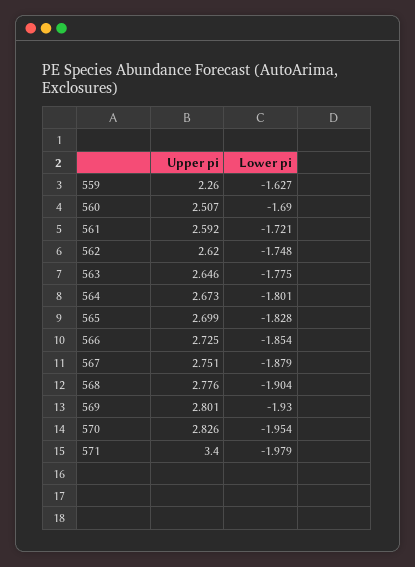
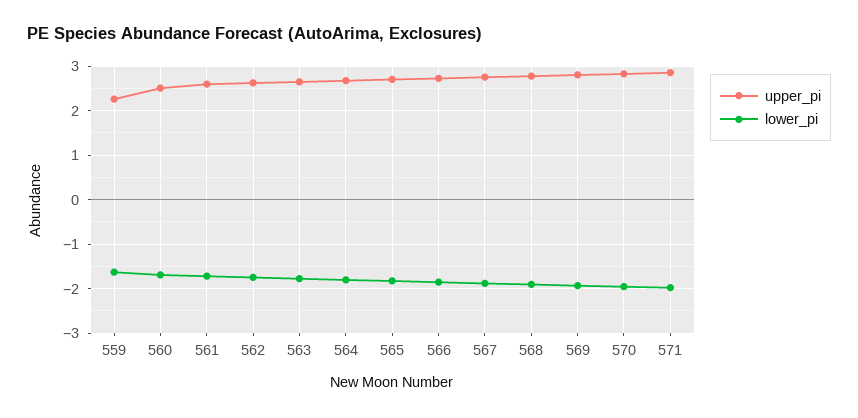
Upper pi, 571: 3.4 -> 2.8

